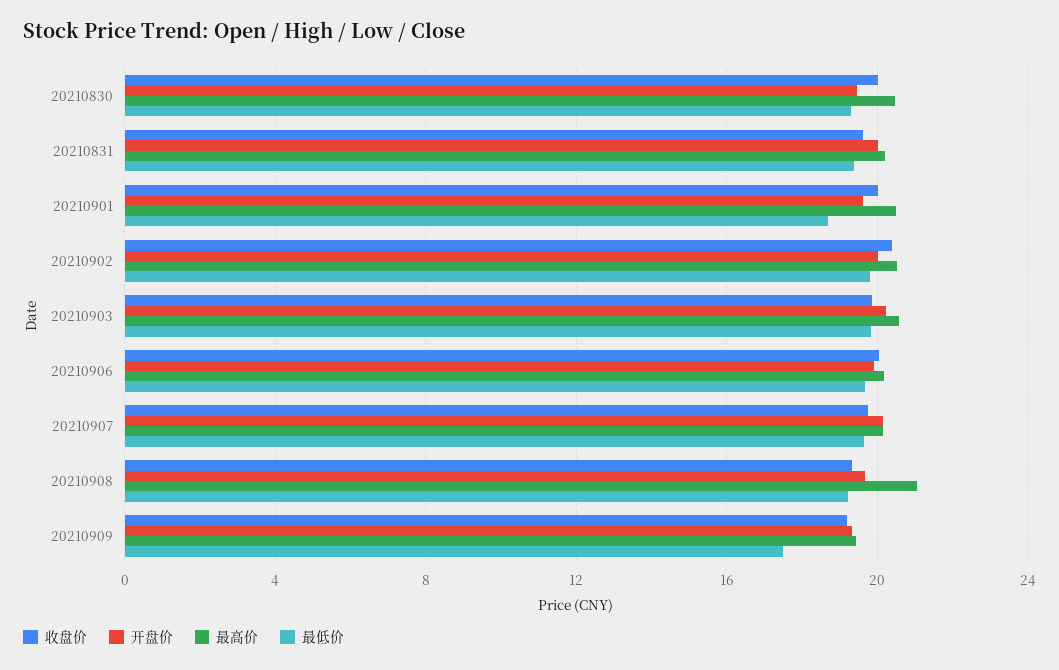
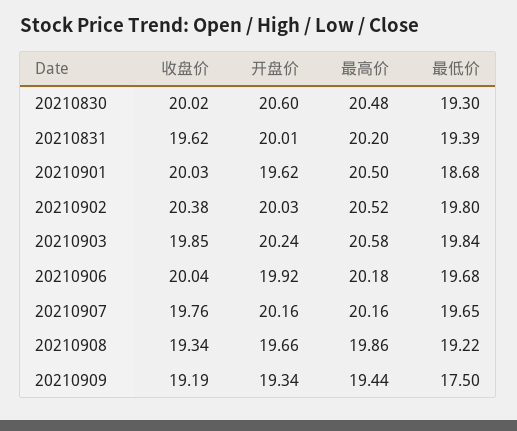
开盘价, 20210830: 19.5 -> 20.6
最高价, 20210908: 21 -> 19.86

